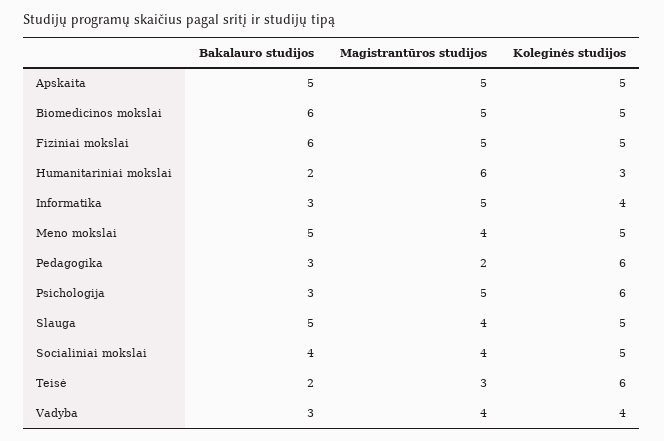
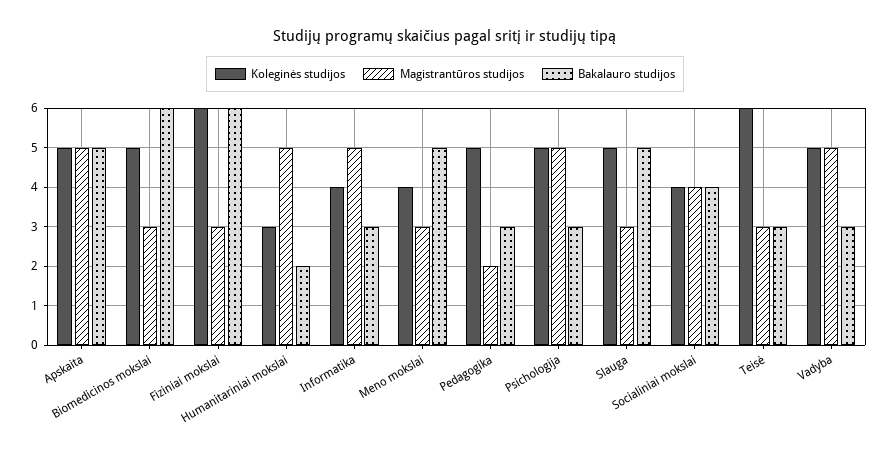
Magistrantūros studijos, Biomedicinos mokslai: 5 -> 3
Magistrantūros studijos, Fiziniai mokslai: 5 -> 3
Koleginės studijos, Fiziniai mokslai: 5 -> 6
Magistrantūros studijos, Humanitariniai mokslai: 6 -> 5
Magistrantūros studijos, Meno mokslai: 4 -> 3
Koleginės studijos, Meno mokslai: 5 -> 4
Koleginės studijos, Pedagogika: 6 -> 5
Koleginės studijos, Psichologija: 6 -> 5
Magistrantūros studijos, Slauga: 4 -> 3
Koleginės studijos, Socialiniai mokslai: 5 -> 4
Bakalauro studijos, Teisė: 2 -> 3
Magistrantūros studijos, Vadyba: 4 -> 5
Koleginės studijos, Vadyba: 4 -> 5

